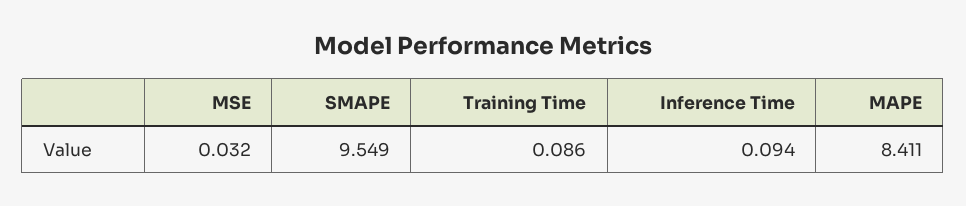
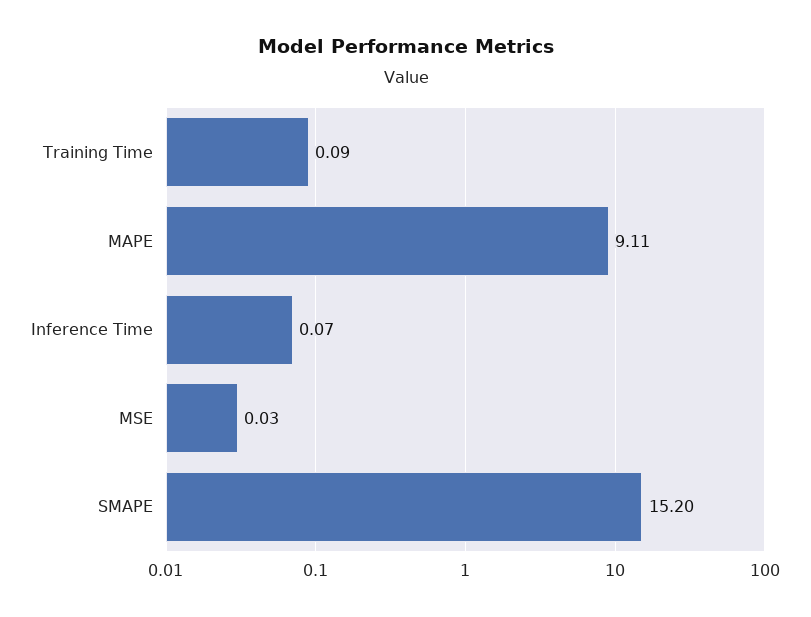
SMAPE: 9.549 -> 15.2
Inference Time: 0.094 -> 0.07
MAPE: 8.411 -> 9.11

